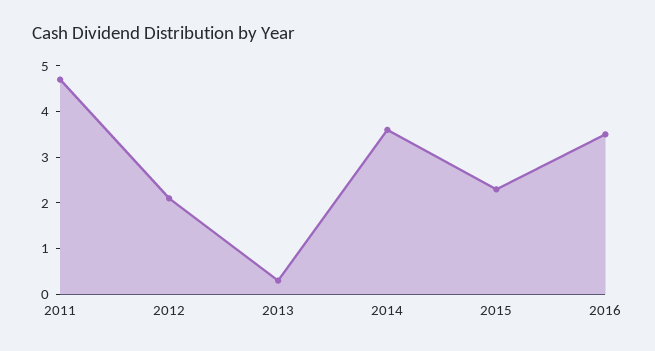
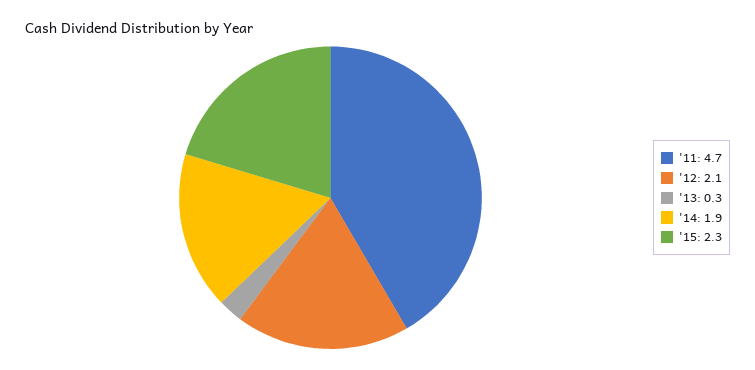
2014: 3.5 -> 1.9
2016: 3.5 -> none

